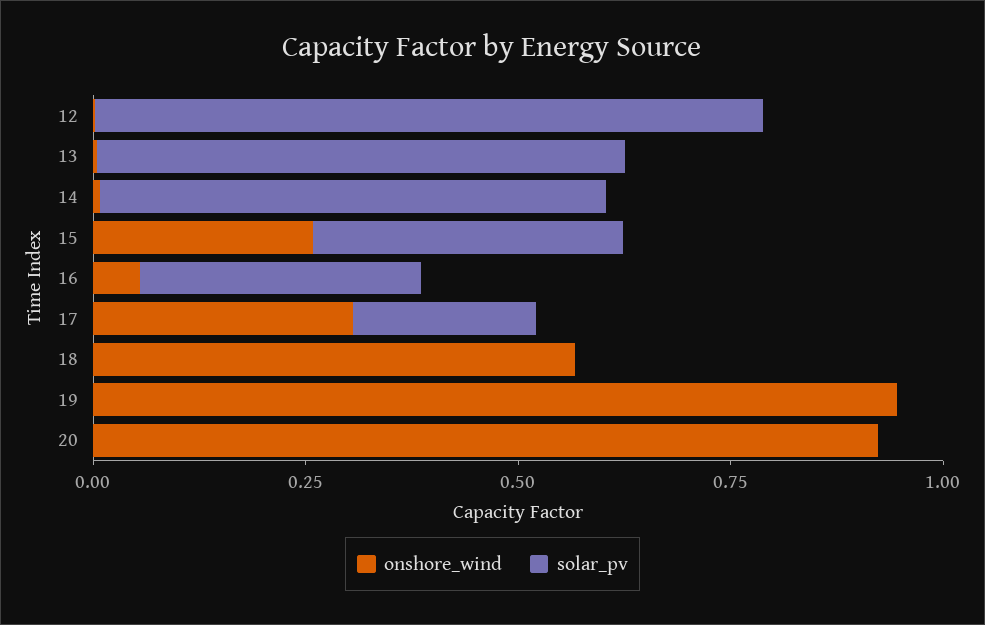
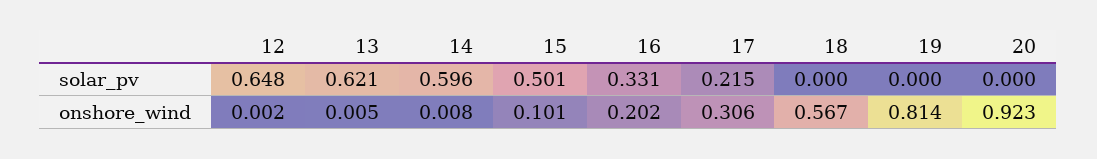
solar_pv, 12: 0.8 -> 0.648
onshore_wind, 15: 0.25 -> 0.101
solar_pv, 15: 0.35 -> 0.501
onshore_wind, 16: 0.05 -> 0.202
onshore_wind, 19: 0.95 -> 0.814

